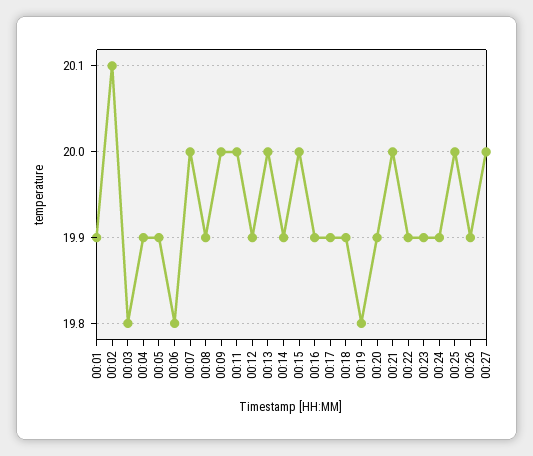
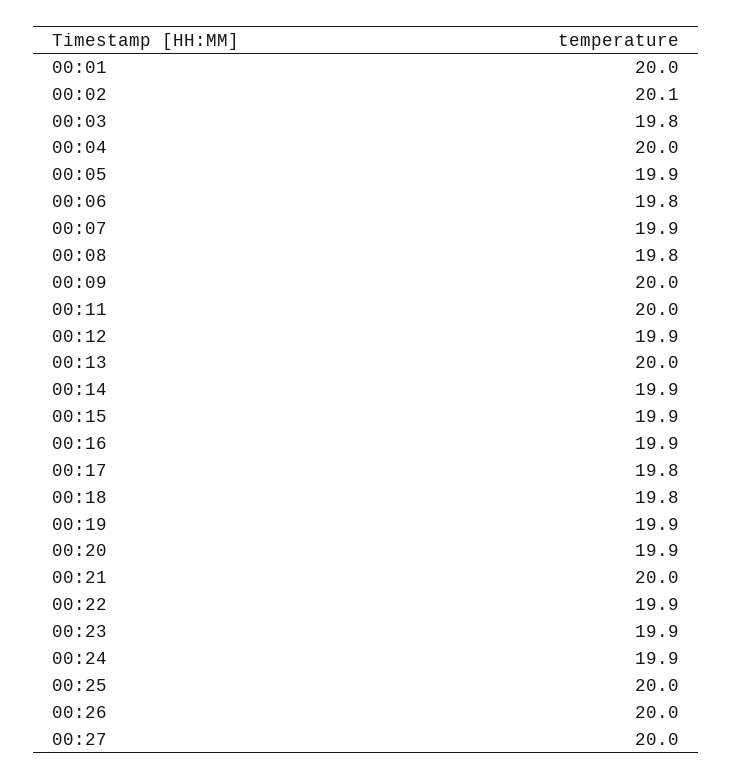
00:01: 19.9 -> 20
00:04: 19.9 -> 20
00:07: 20 -> 19.9
00:08: 19.9 -> 19.8
00:15: 20 -> 19.9
00:17: 19.9 -> 19.8
00:18: 19.9 -> 19.8
00:19: 19.8 -> 19.9
00:26: 19.9 -> 20

